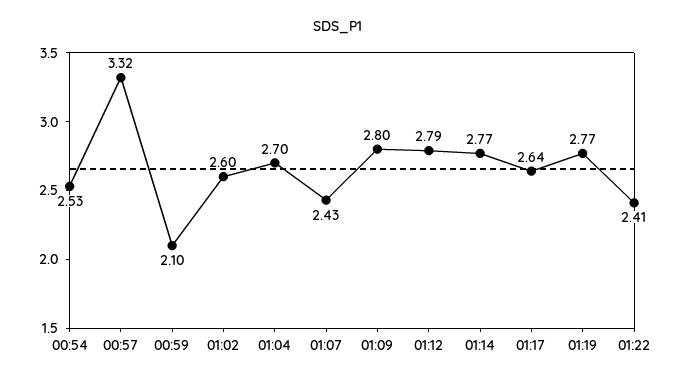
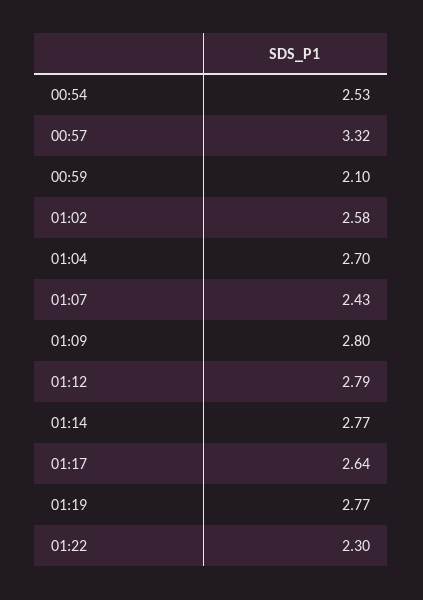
01:02: 2.6 -> 2.58
01:22: 2.41 -> 2.3

